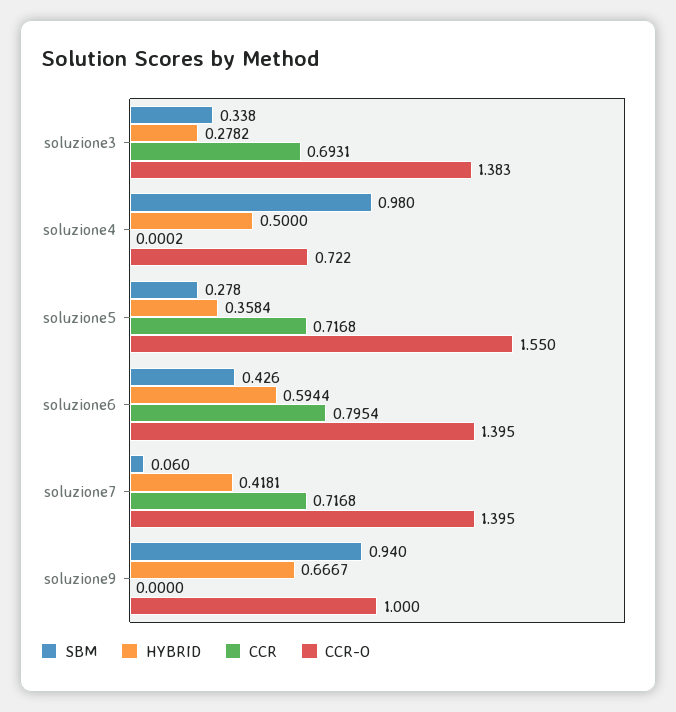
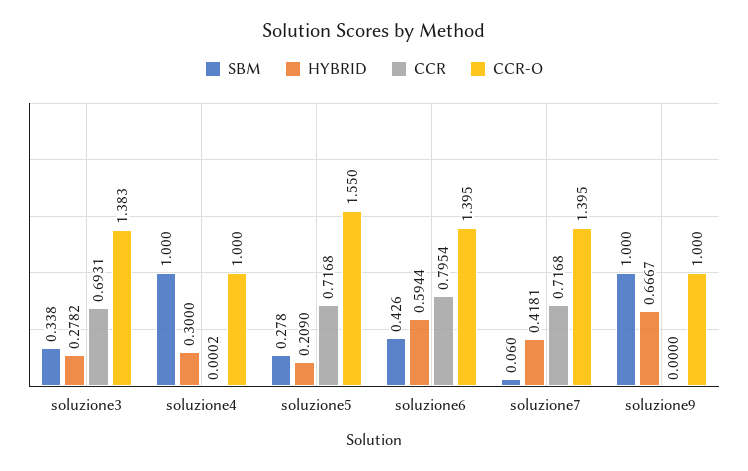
SBM, soluzione4: 0.98 -> 1
HYBRID, soluzione4: 0.5 -> 0.3
CCR-O, soluzione4: 0.722 -> 1
HYBRID, soluzione5: 0.3584 -> 0.209
SBM, soluzione9: 0.94 -> 1

